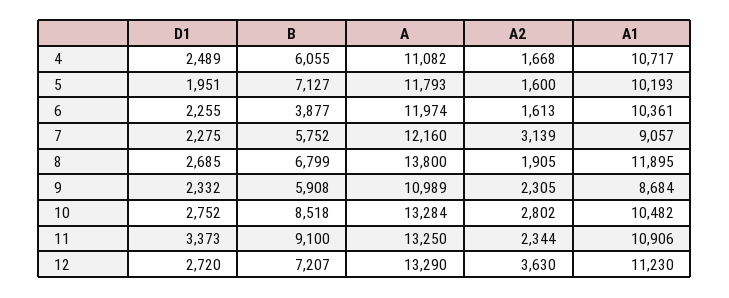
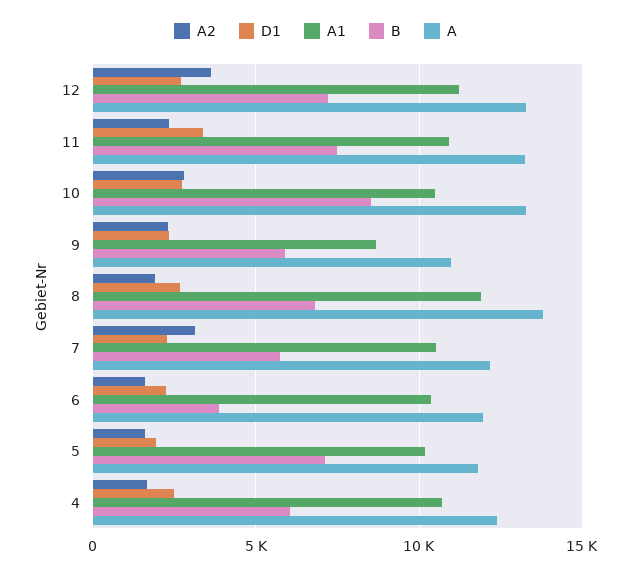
A, 4: 11082 -> 12500
A1, 7: 9057 -> 10500
B, 11: 9100 -> 7500

